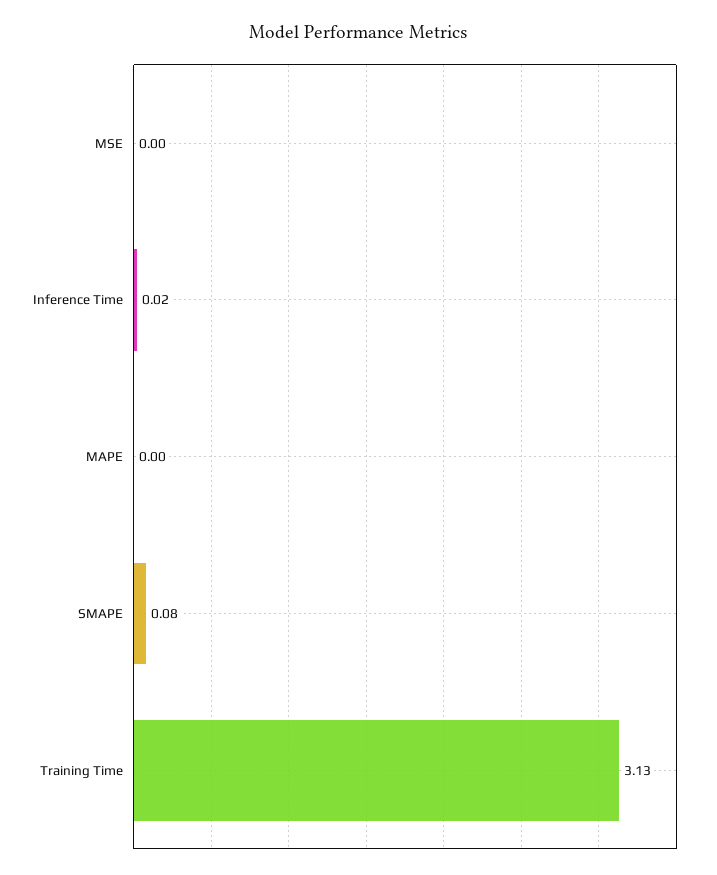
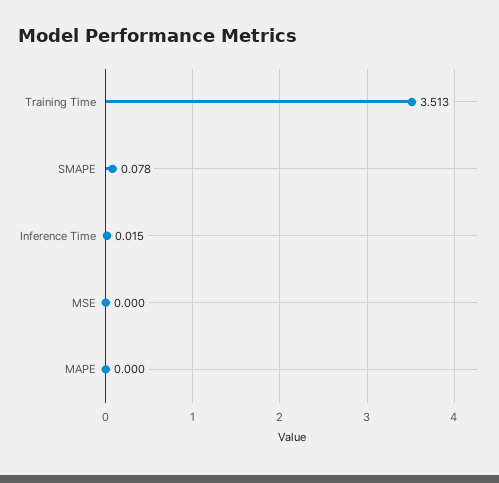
Training Time: 3.13 -> 3.513

